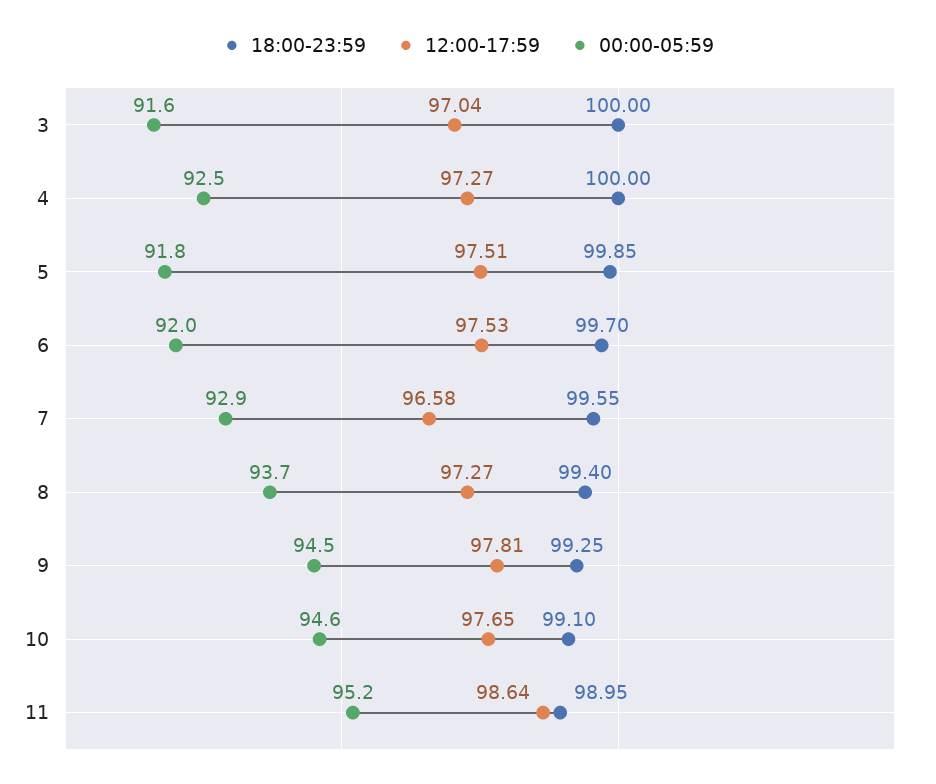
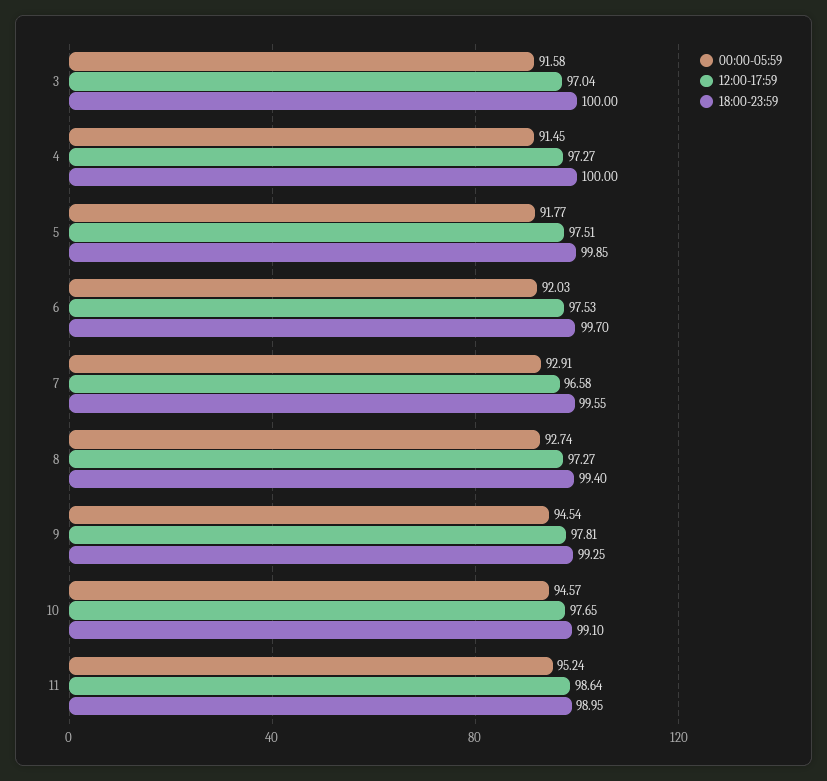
00:00-05:59, 4: 92.5 -> 91.45
00:00-05:59, 8: 93.7 -> 92.74

